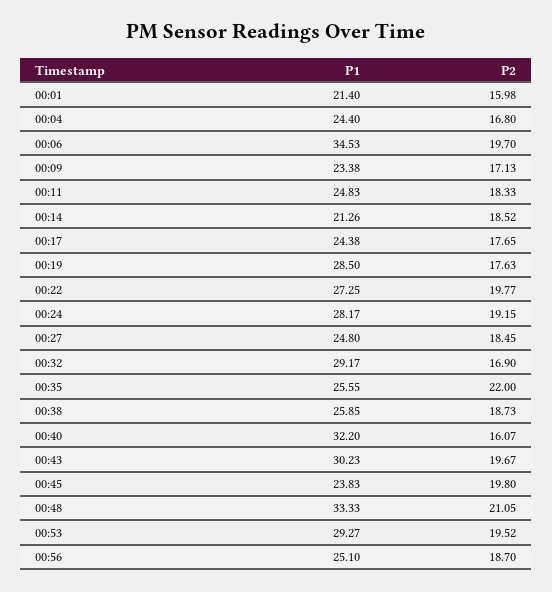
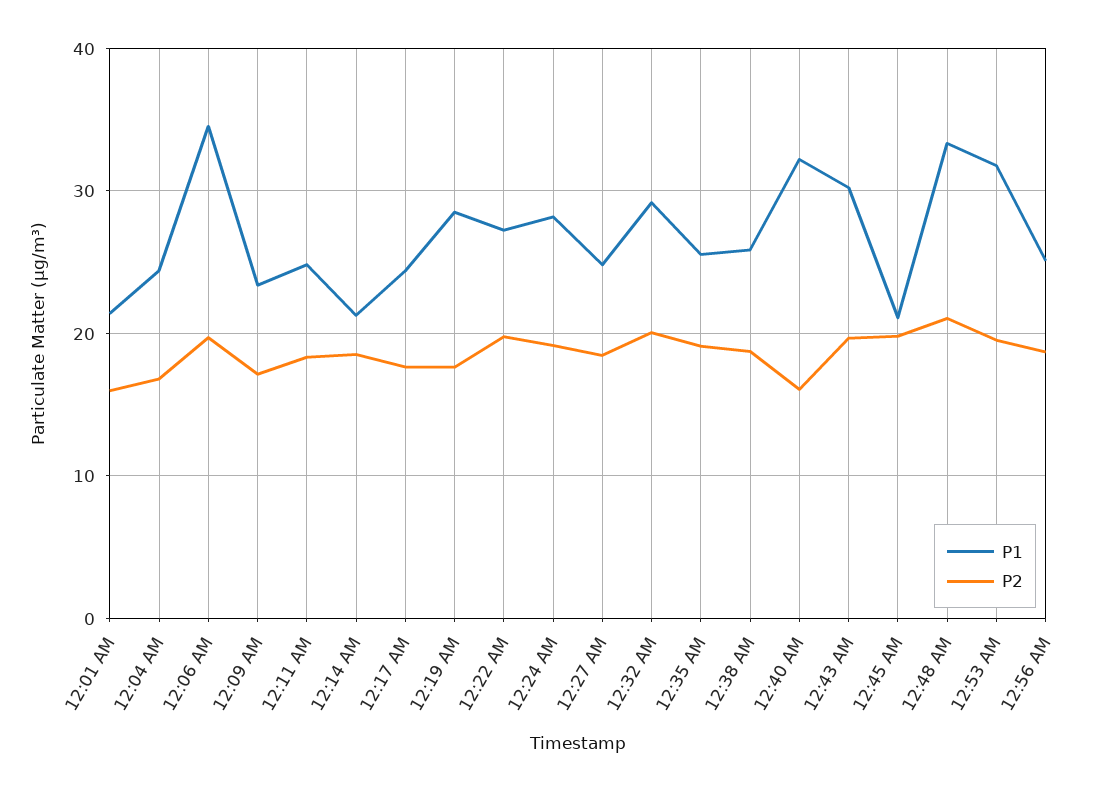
P2, 00:32: 16.9 -> 20
P2, 00:35: 22 -> 19
P1, 00:45: 23.83 -> 21
P1, 00:53: 29.27 -> 32

